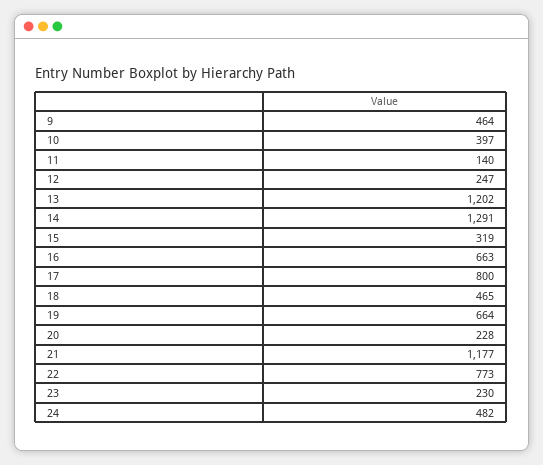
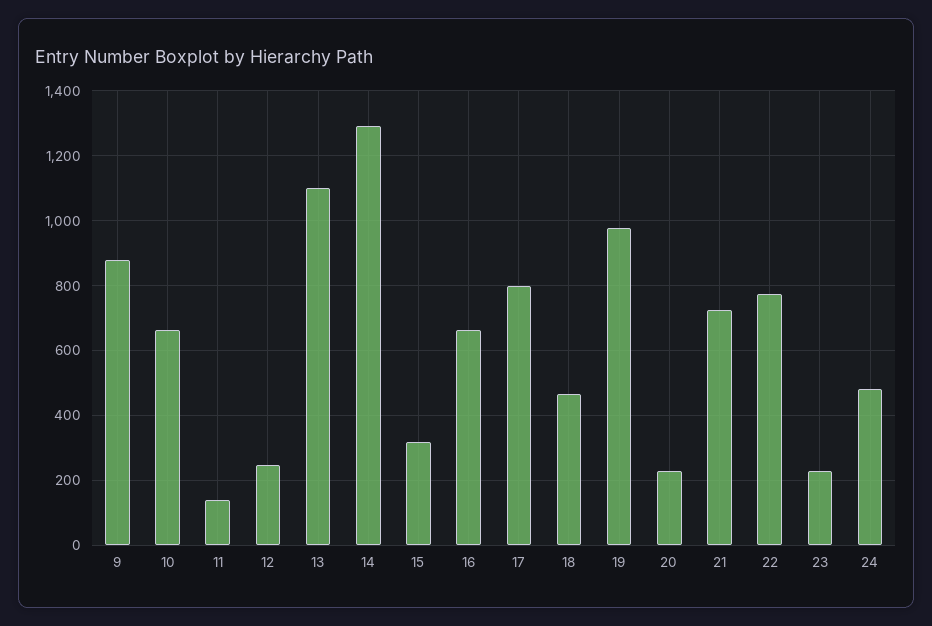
9: 464 -> 880
10: 397 -> 660
13: 1202 -> 1100
19: 664 -> 980
21: 1177 -> 720

